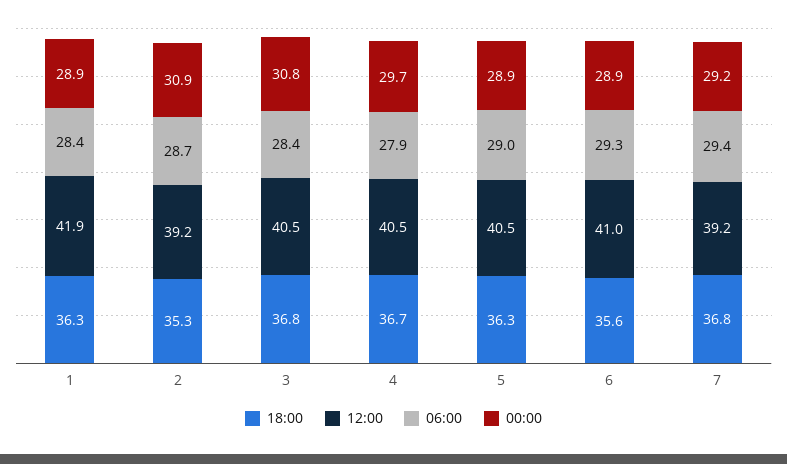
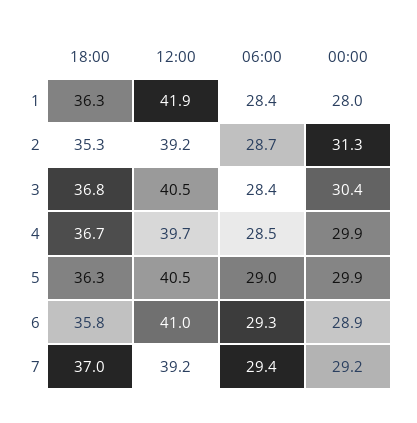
00:00, 1: 28.9 -> 28
00:00, 2: 30.9 -> 31.3
00:00, 3: 30.8 -> 30.4
12:00, 4: 40.5 -> 39.7
06:00, 4: 27.9 -> 28.5
00:00, 4: 29.7 -> 29.9
00:00, 5: 28.9 -> 29.9
18:00, 6: 35.6 -> 35.8
18:00, 7: 36.8 -> 37

